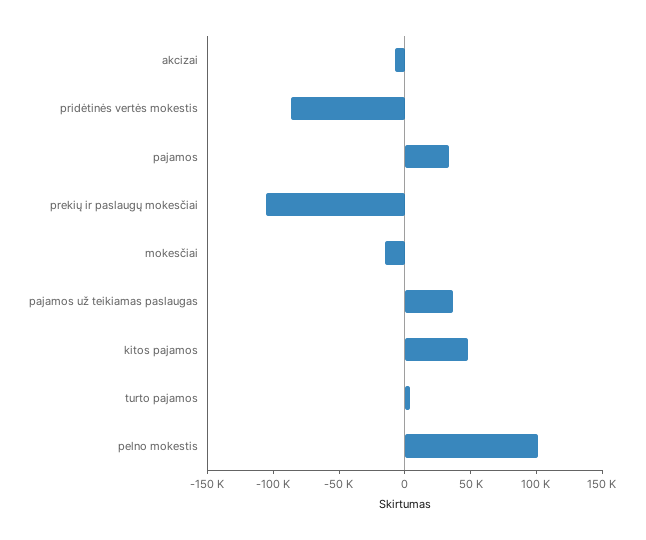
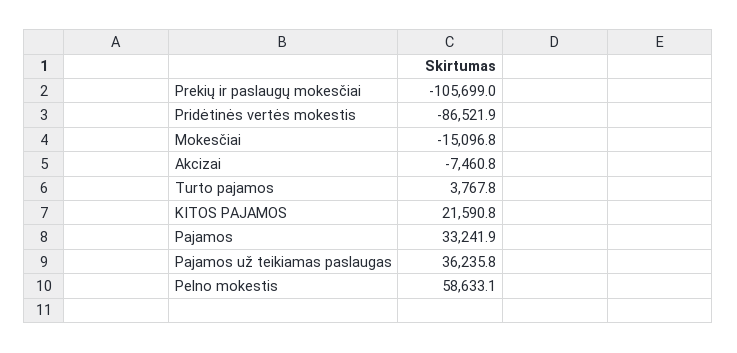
kitos pajamos: 50000 -> 21590.8
pelno mokestis: 100000 -> 58633.1

